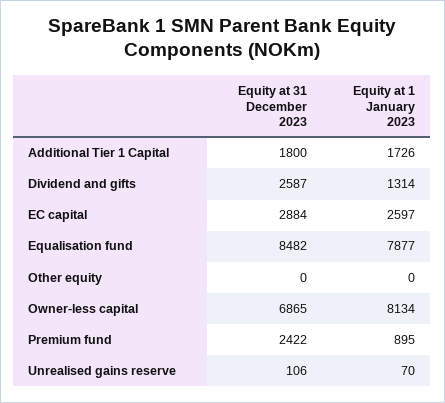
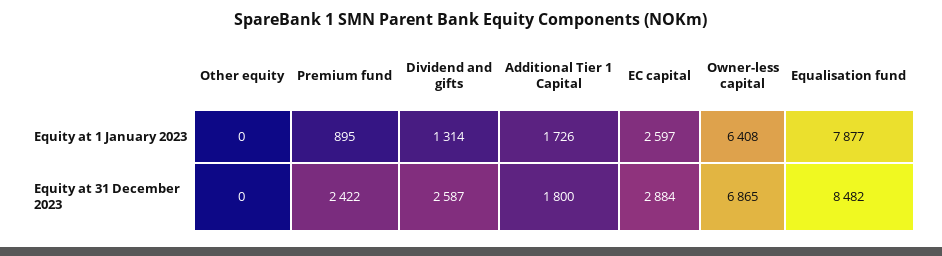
Equity at 1 January 2023, Owner-less capital: 8134 -> 6408
Equity at 31 December 2023, Unrealised gains reserve: 106 -> none
Equity at 1 January 2023, Unrealised gains reserve: 70 -> none

